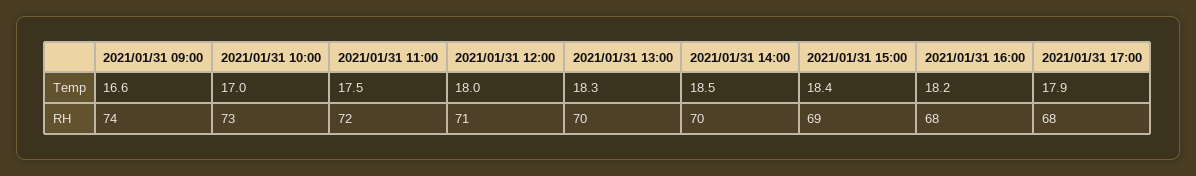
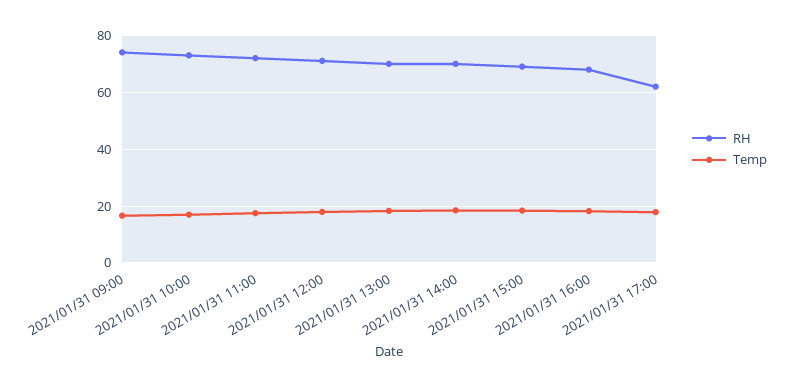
RH, 2021/01/31 17:00: 68 -> 62.5

